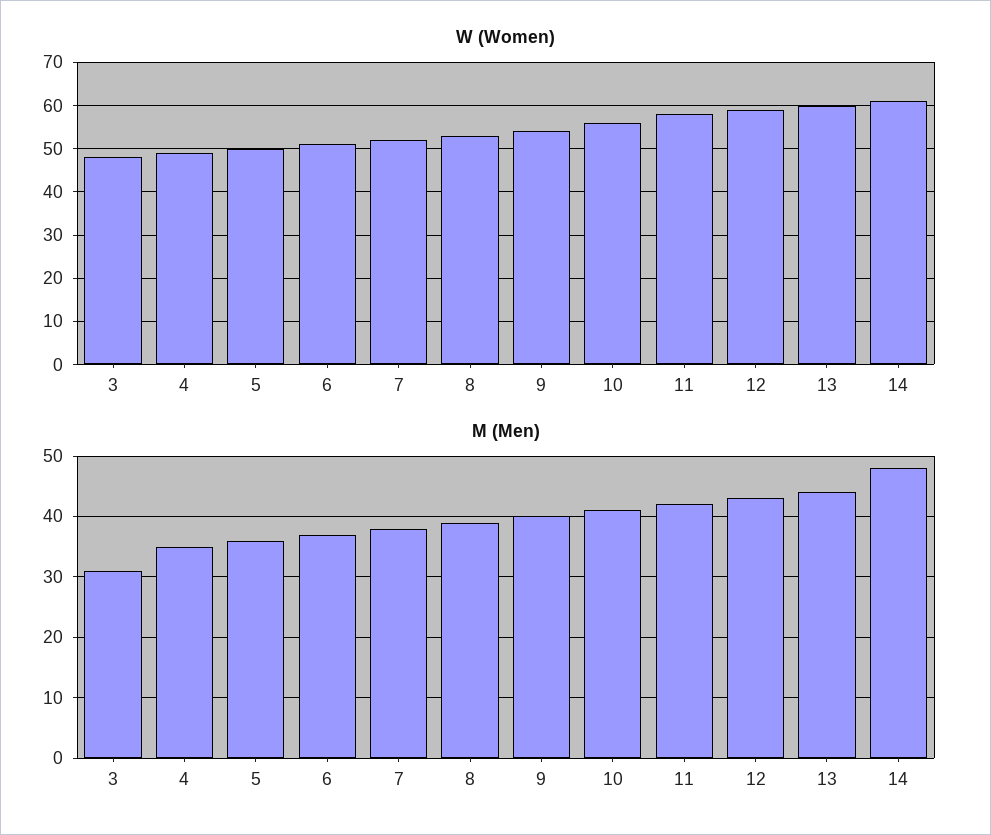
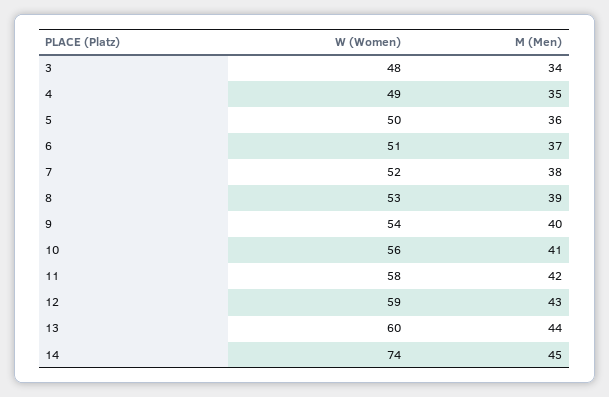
W (Women), 14: 60 -> 74
M (Men), 3: 31 -> 34
M (Men), 14: 48 -> 45

